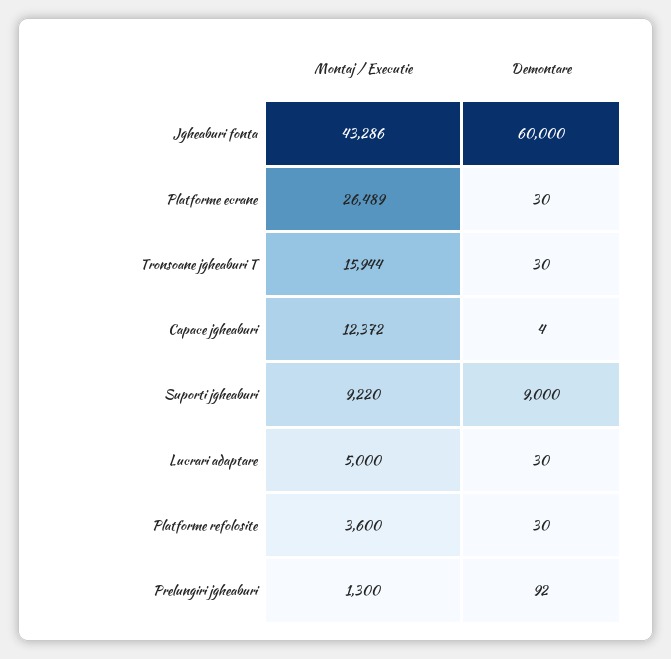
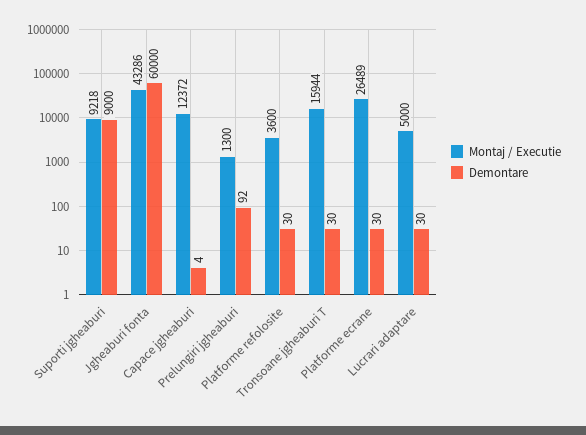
Montaj / Executie, Suporti jgheaburi: 9220 -> 9218

